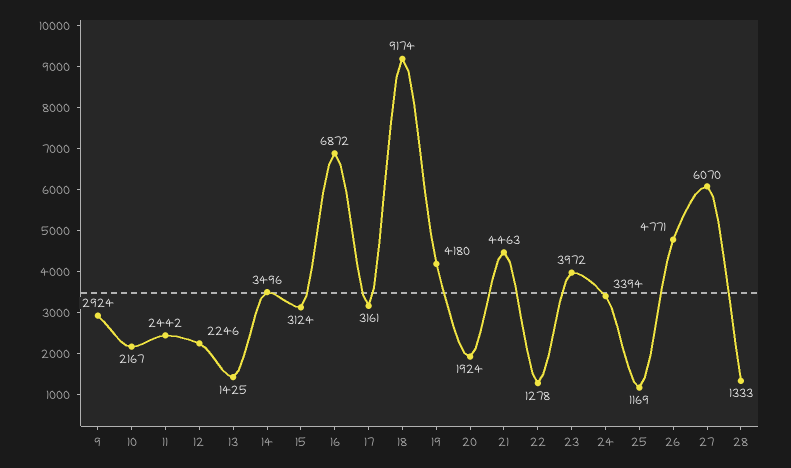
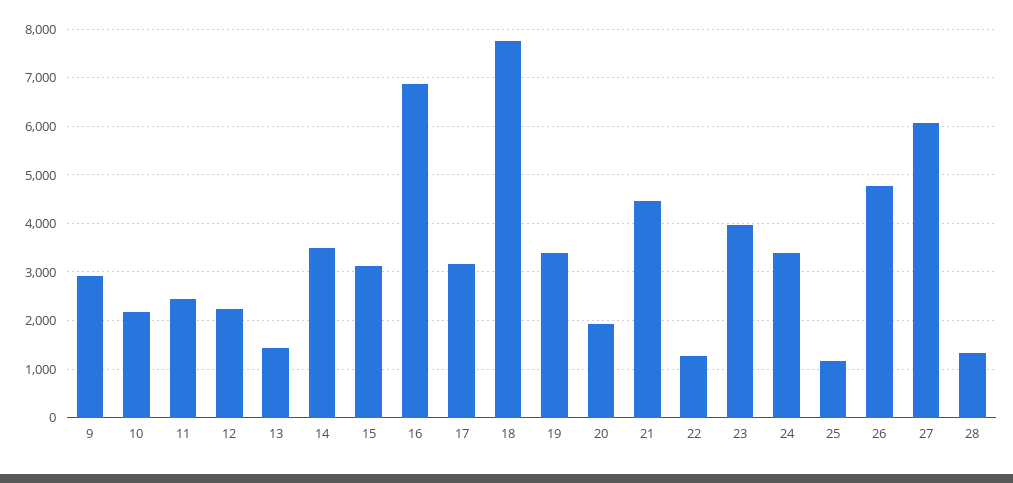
18: 9174 -> 7800
19: 4180 -> 3400

